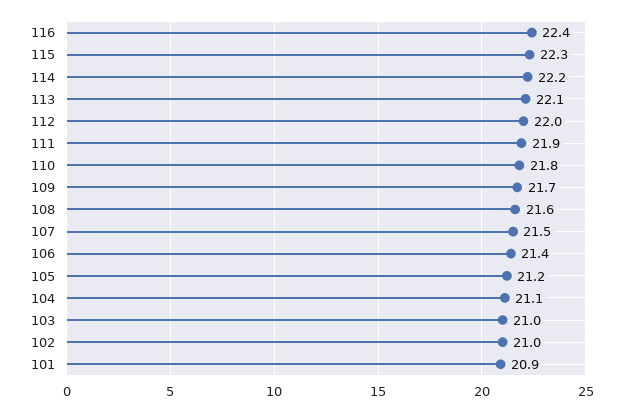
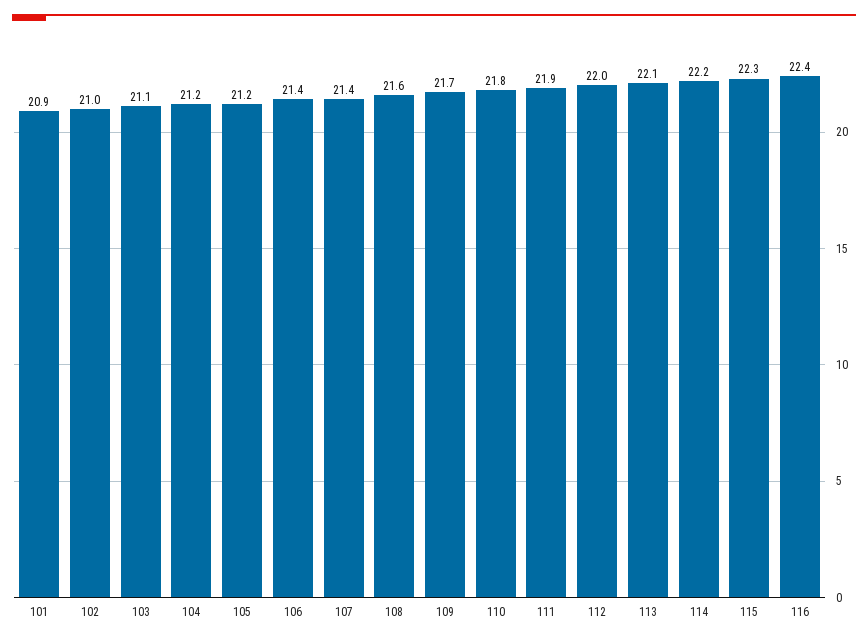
107: 21.5 -> 21.4
104: 21.1 -> 21.2
103: 21 -> 21.1

